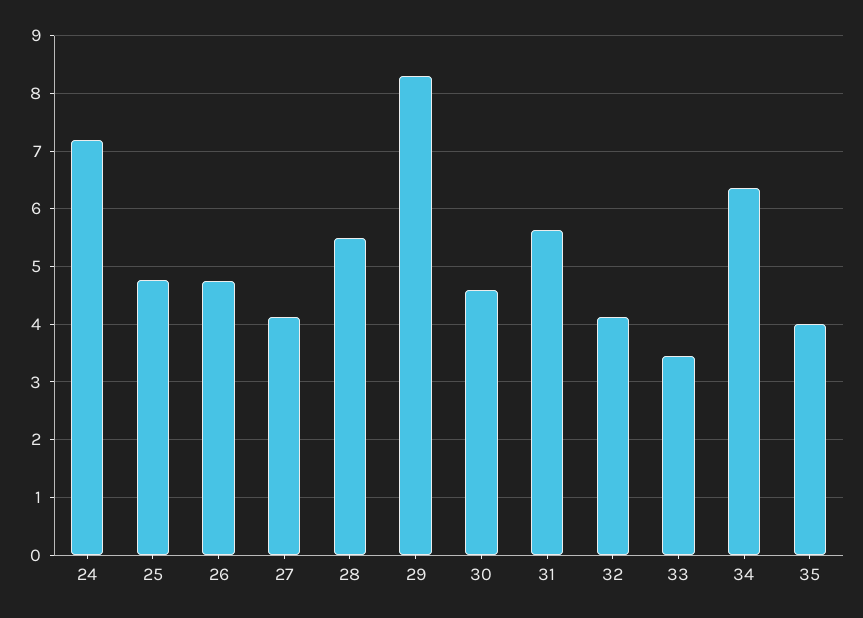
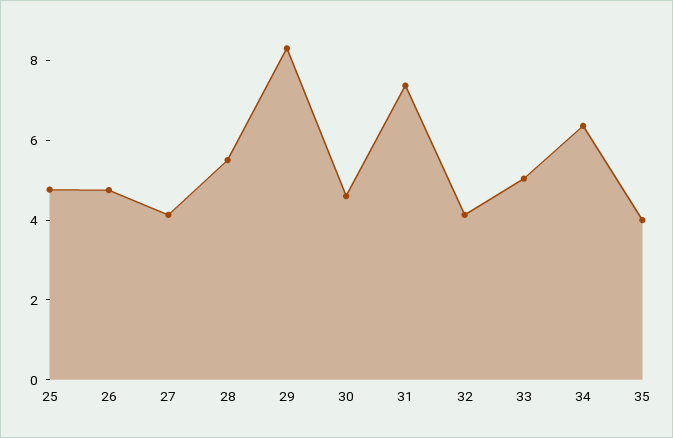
24: 7.2 -> none
31: 5.6 -> 7.5
33: 3.4 -> 5

